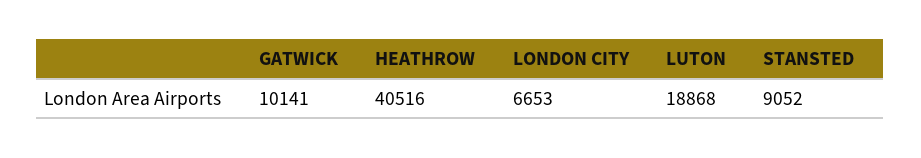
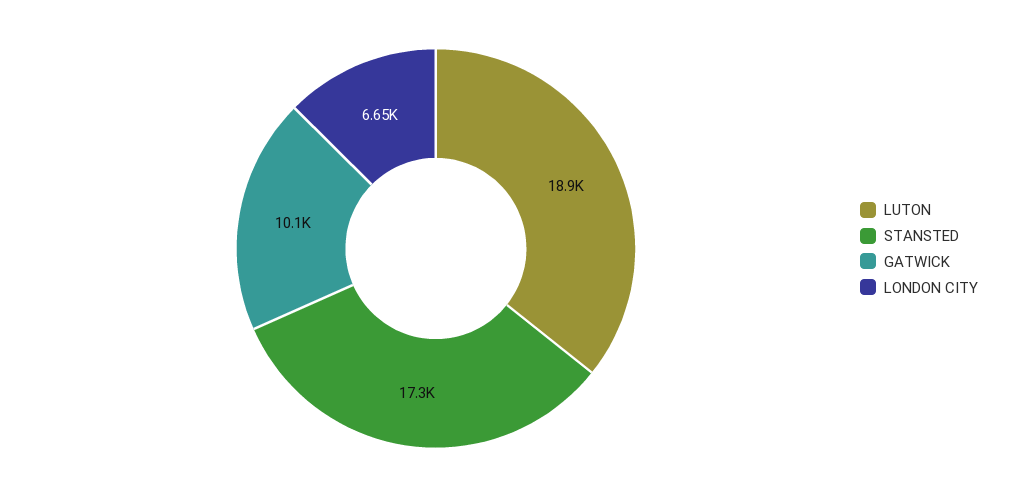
HEATHROW: 40516 -> none
STANSTED: 9052 -> 17300

